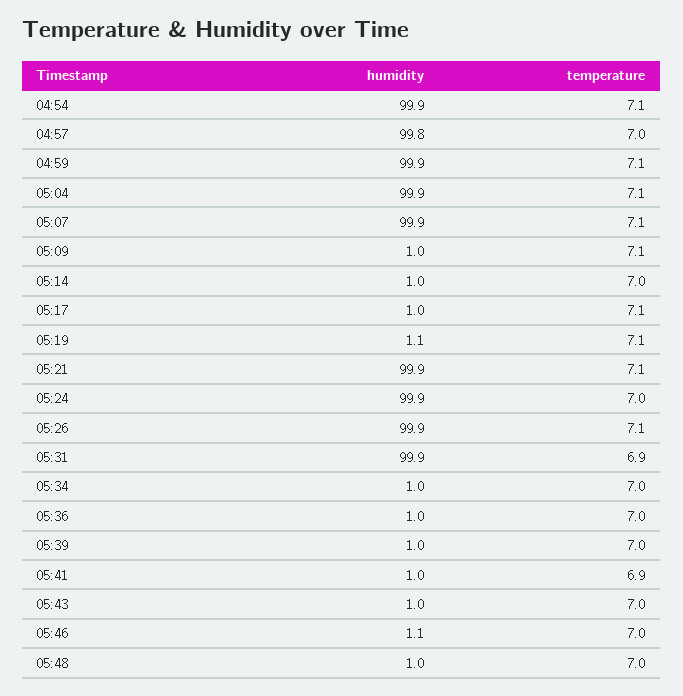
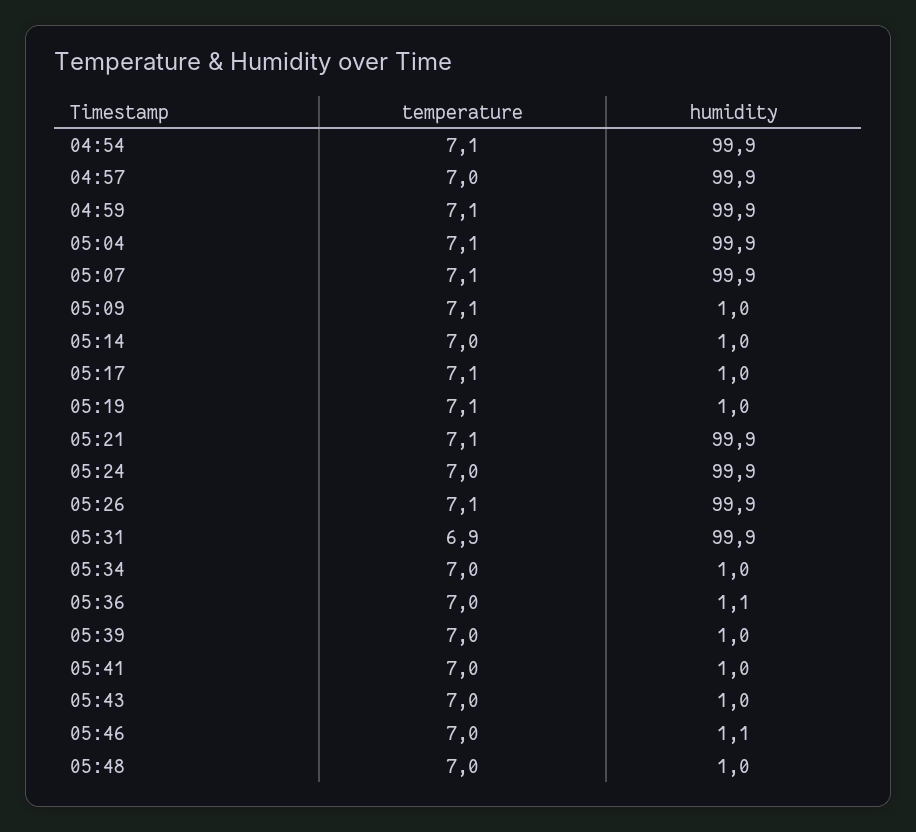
humidity, 04:57: 99.8 -> 99.9
humidity, 05:19: 1.1 -> 1
humidity, 05:36: 1 -> 1.1
temperature, 05:41: 6.9 -> 7

